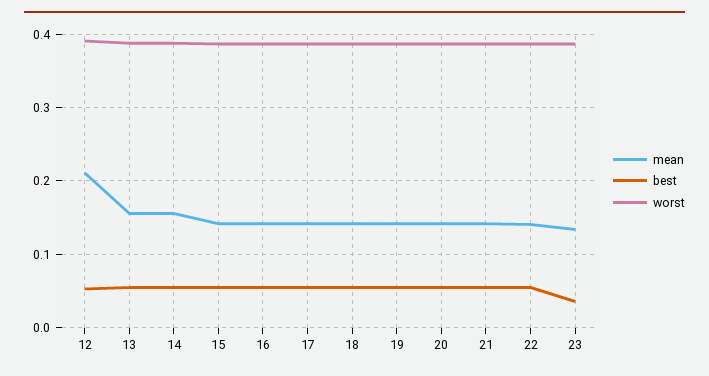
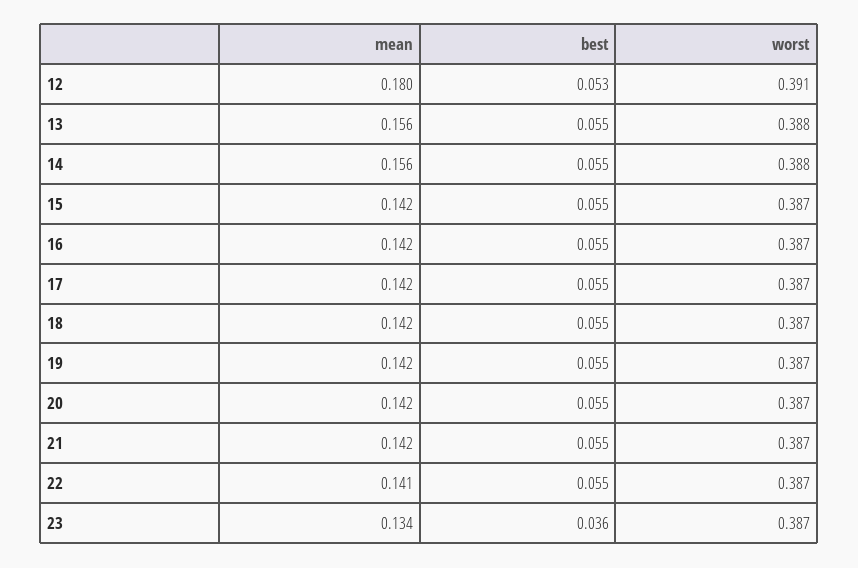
mean, 12: 0.21 -> 0.18

